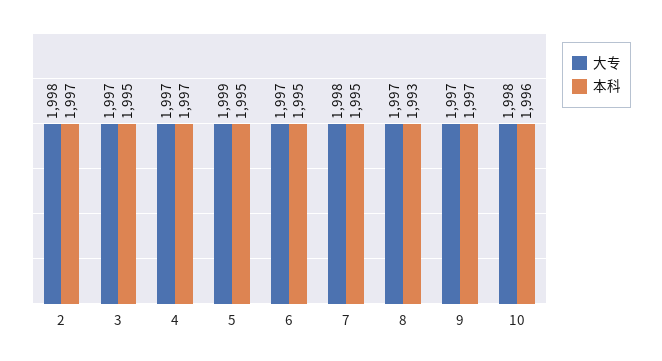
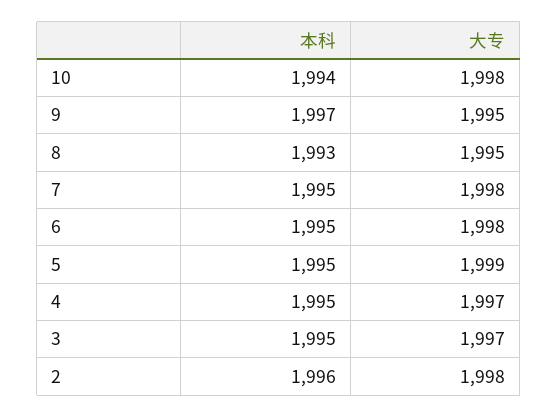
本科, 2: 1997 -> 1996
本科, 4: 1997 -> 1995
大专, 6: 1997 -> 1998
大专, 8: 1997 -> 1995
大专, 9: 1997 -> 1995
本科, 10: 1996 -> 1994

